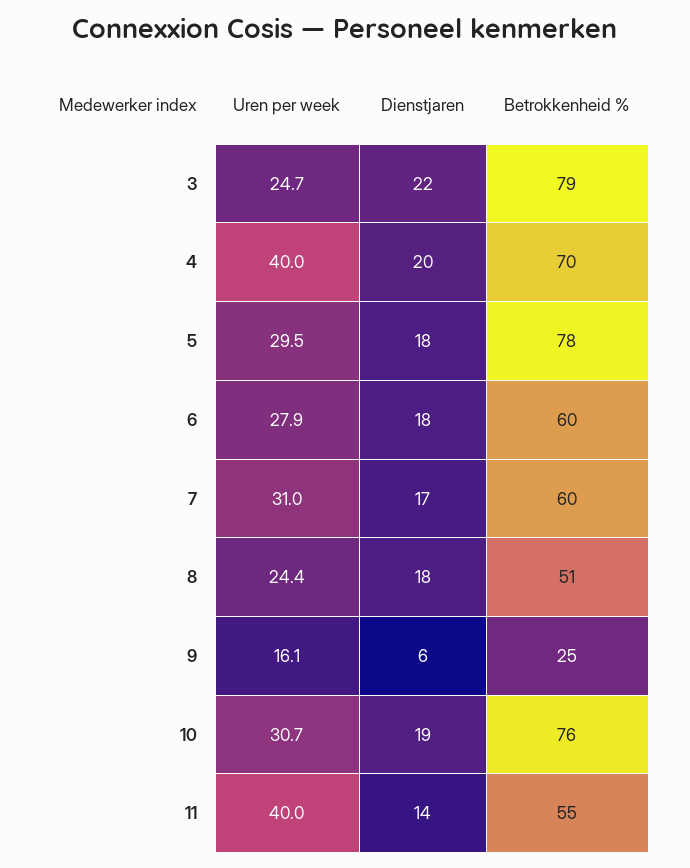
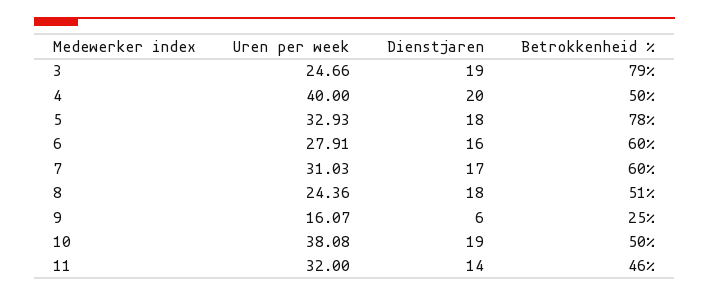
Dienstjaren, 3: 22 -> 19
Betrokkenheid %, 4: 70 -> 50
Uren per week, 5: 29.5 -> 32.93
Dienstjaren, 6: 18 -> 16
Uren per week, 10: 30.7 -> 38.08
Betrokkenheid %, 10: 76 -> 50
Uren per week, 11: 40 -> 32
Betrokkenheid %, 11: 55 -> 46

